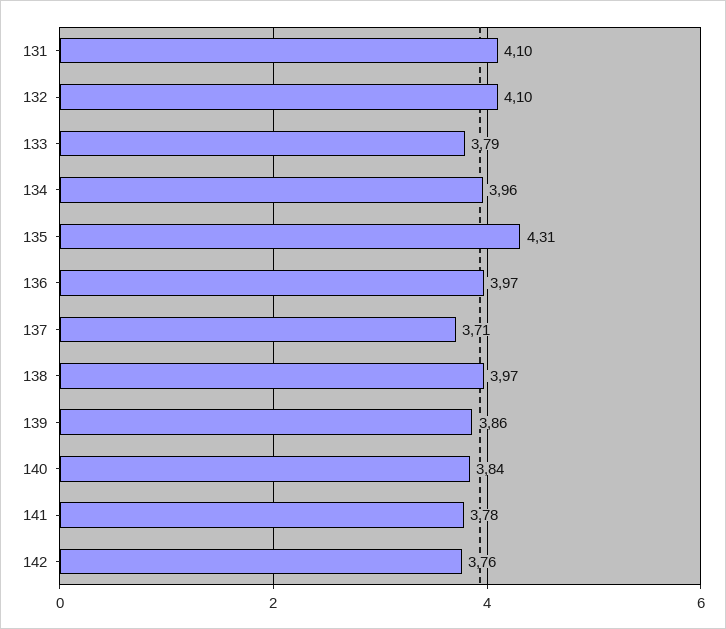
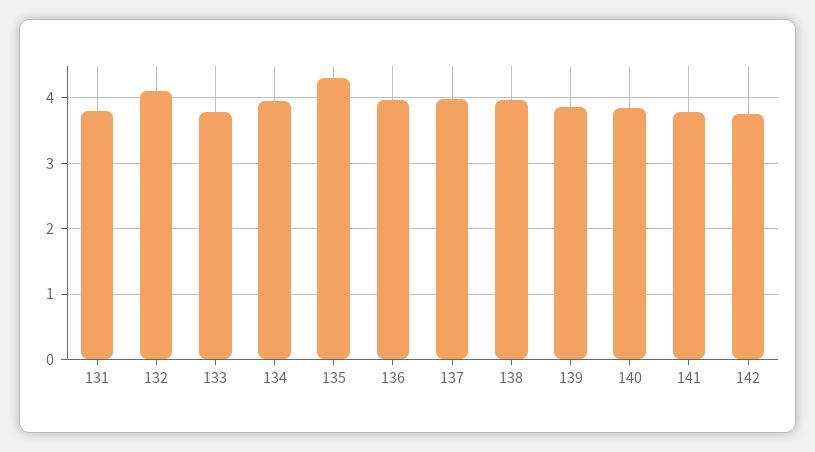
131: 4.1 -> 3.8
137: 3.71 -> 4

